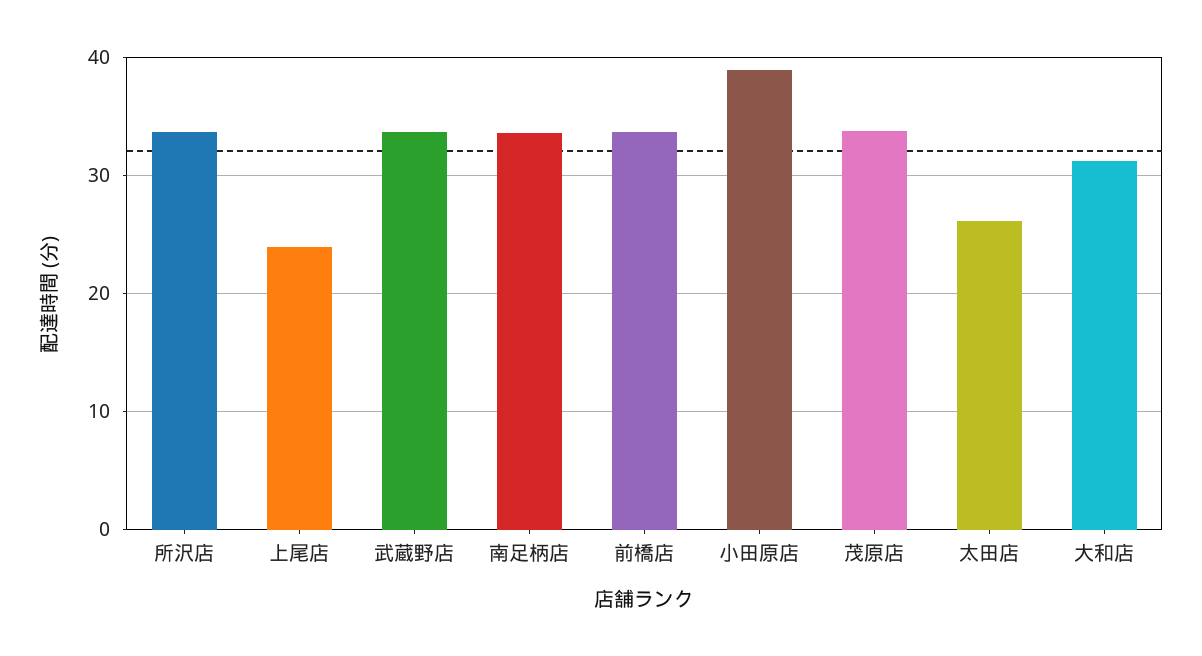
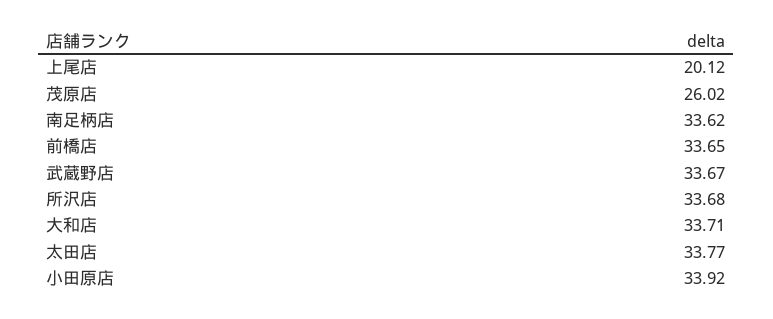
上尾店: 24 -> 20.12
小田原店: 39 -> 33.92
茂原店: 34 -> 26.02
太田店: 26 -> 33.77
大和店: 31 -> 33.71

